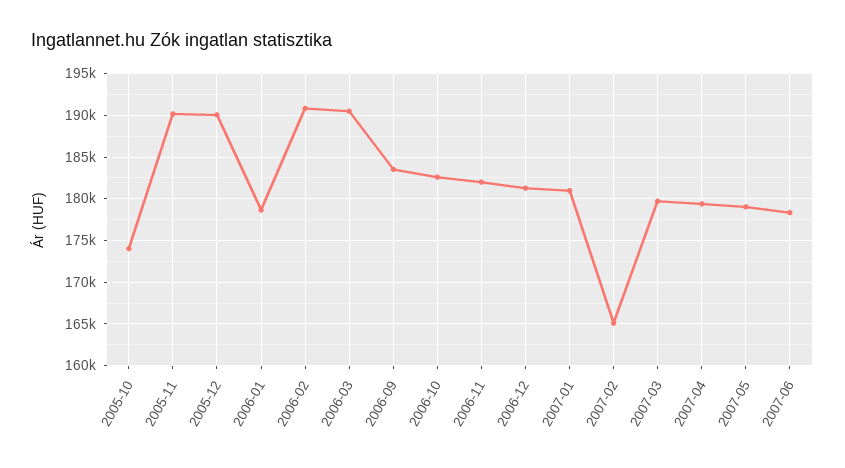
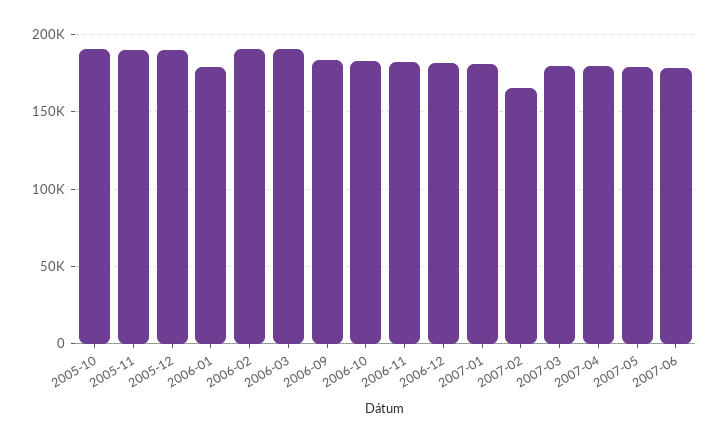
2005-10: 174000 -> 190000

